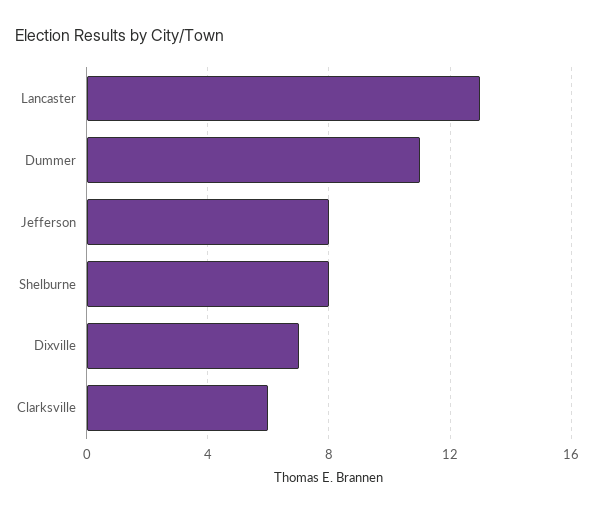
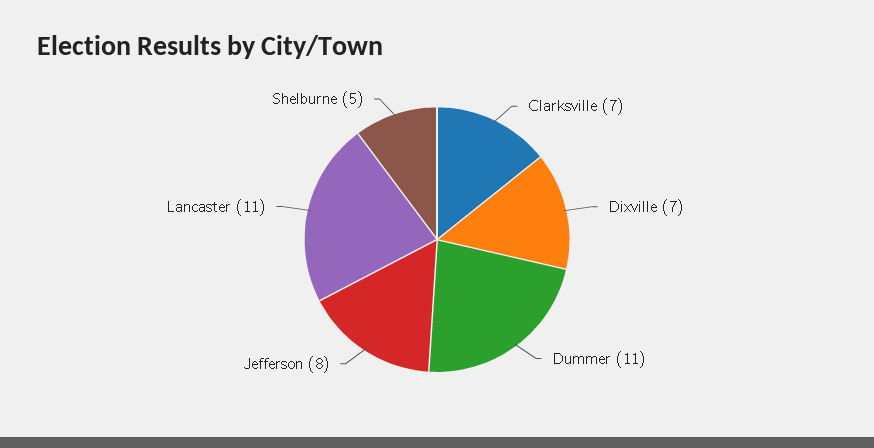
Lancaster: 13 -> 11
Shelburne: 8 -> 5
Clarksville: 6 -> 7

